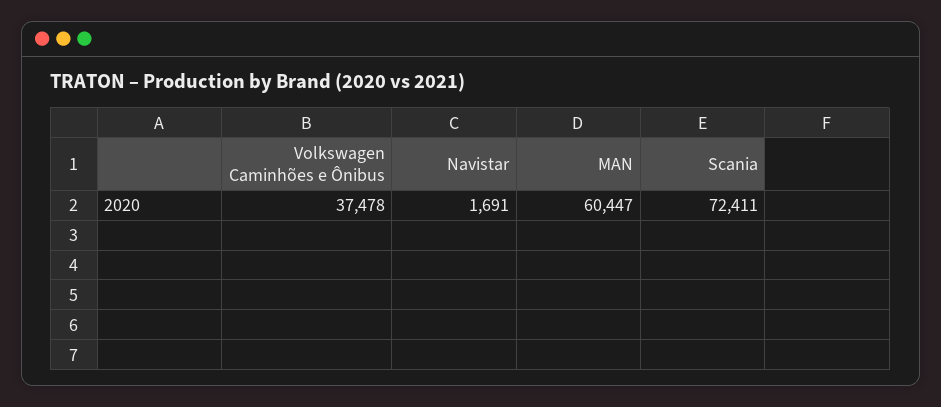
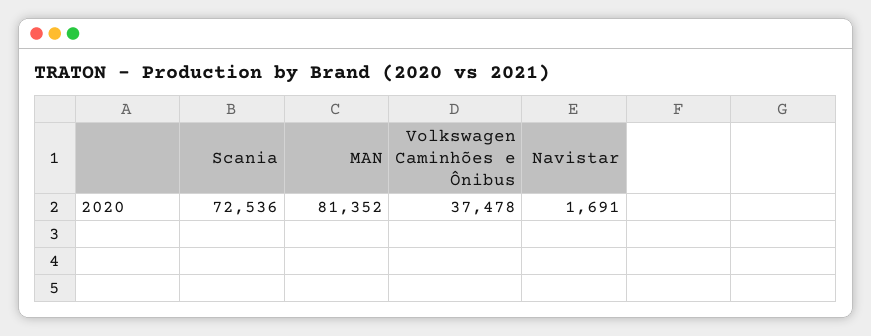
MAN: 60447 -> 81352
Scania: 72411 -> 72536

